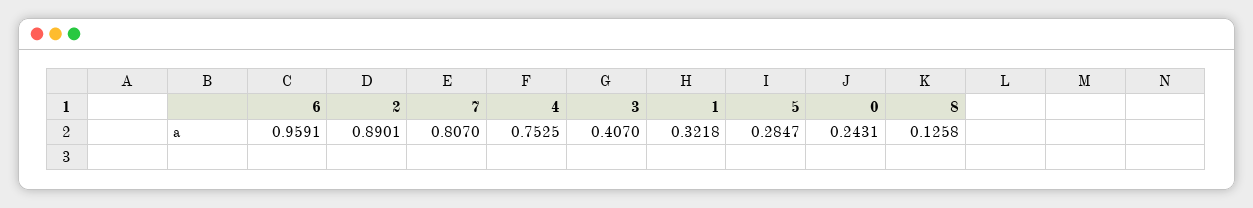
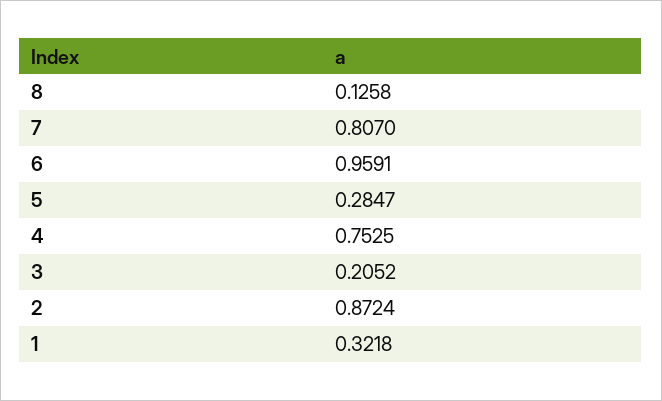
2: 0.8901 -> 0.8724
3: 0.407 -> 0.2052
0: 0.2431 -> none

